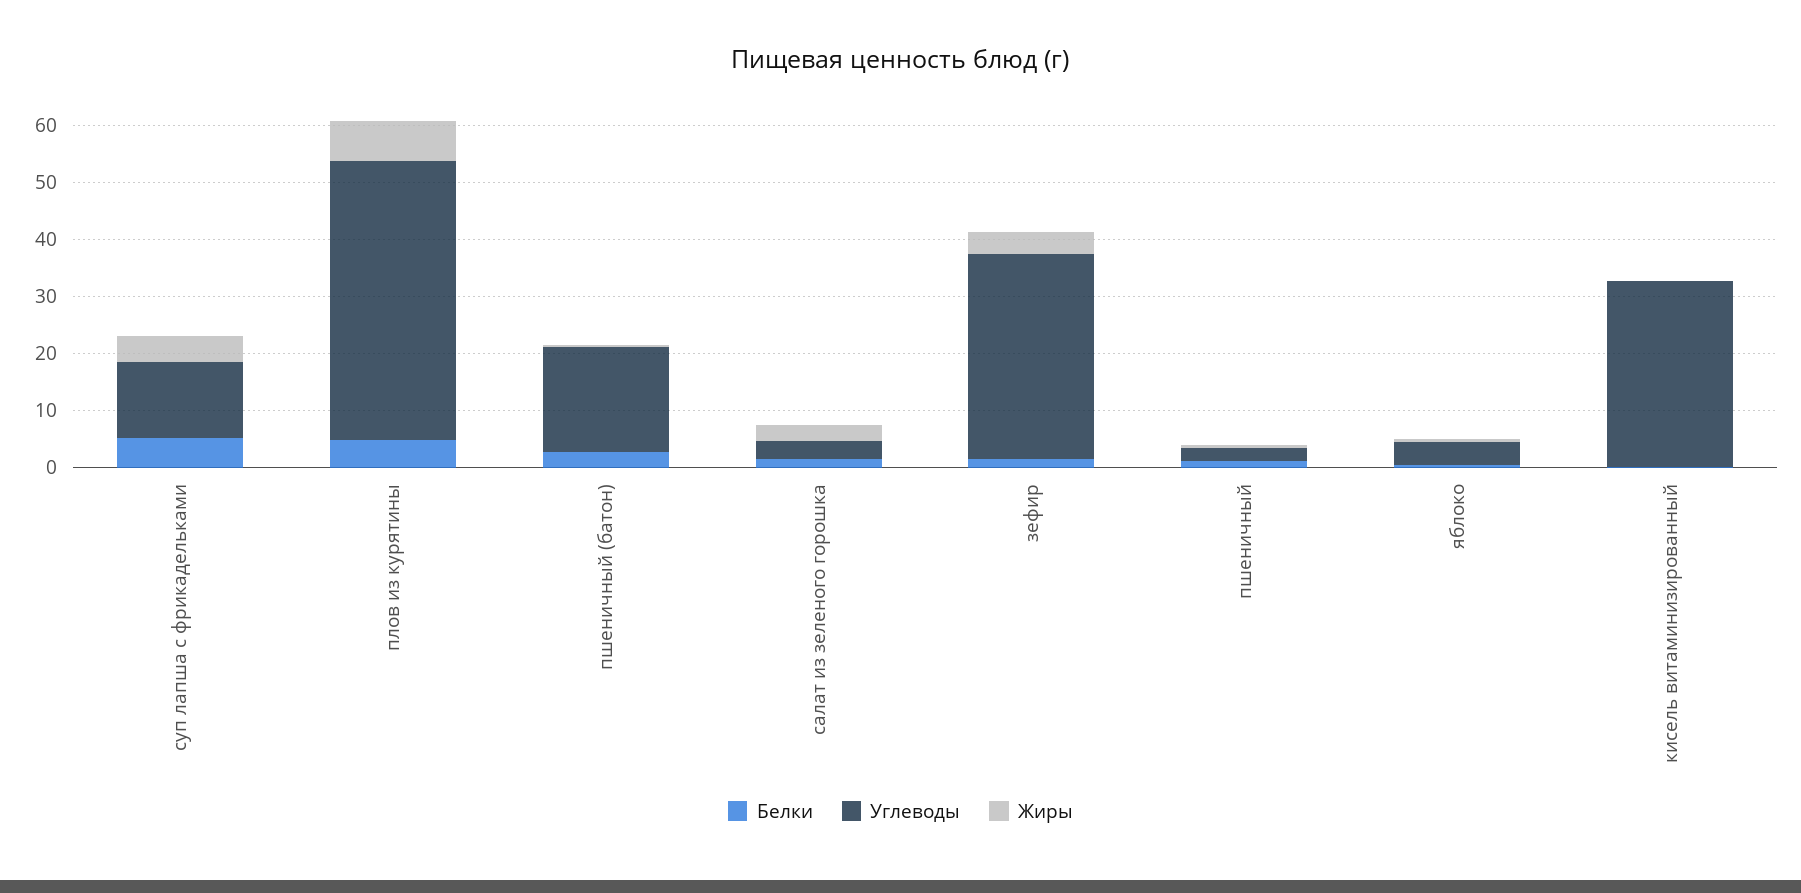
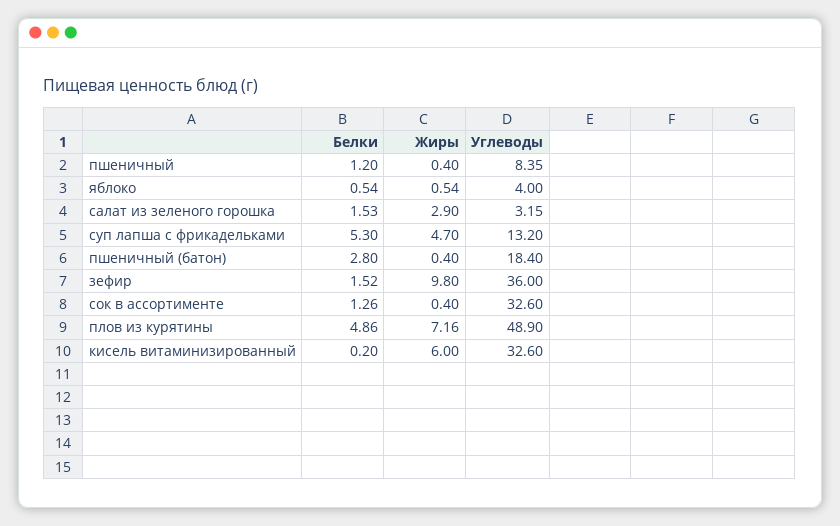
Жиры, зефир: 4 -> 9.8
Углеводы, пшеничный: 2 -> 8.35
Жиры, кисель витаминизированный: 0 -> 6
Белки, сок в ассортименте: none -> 1.26
Жиры, сок в ассортименте: none -> 0.4
Углеводы, сок в ассортименте: none -> 32.6

